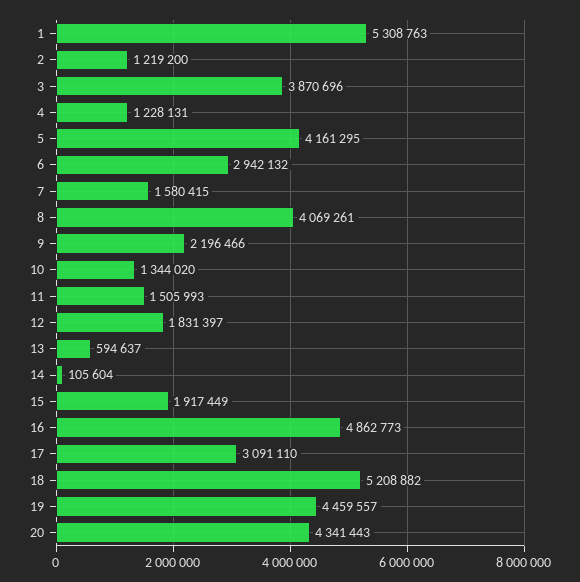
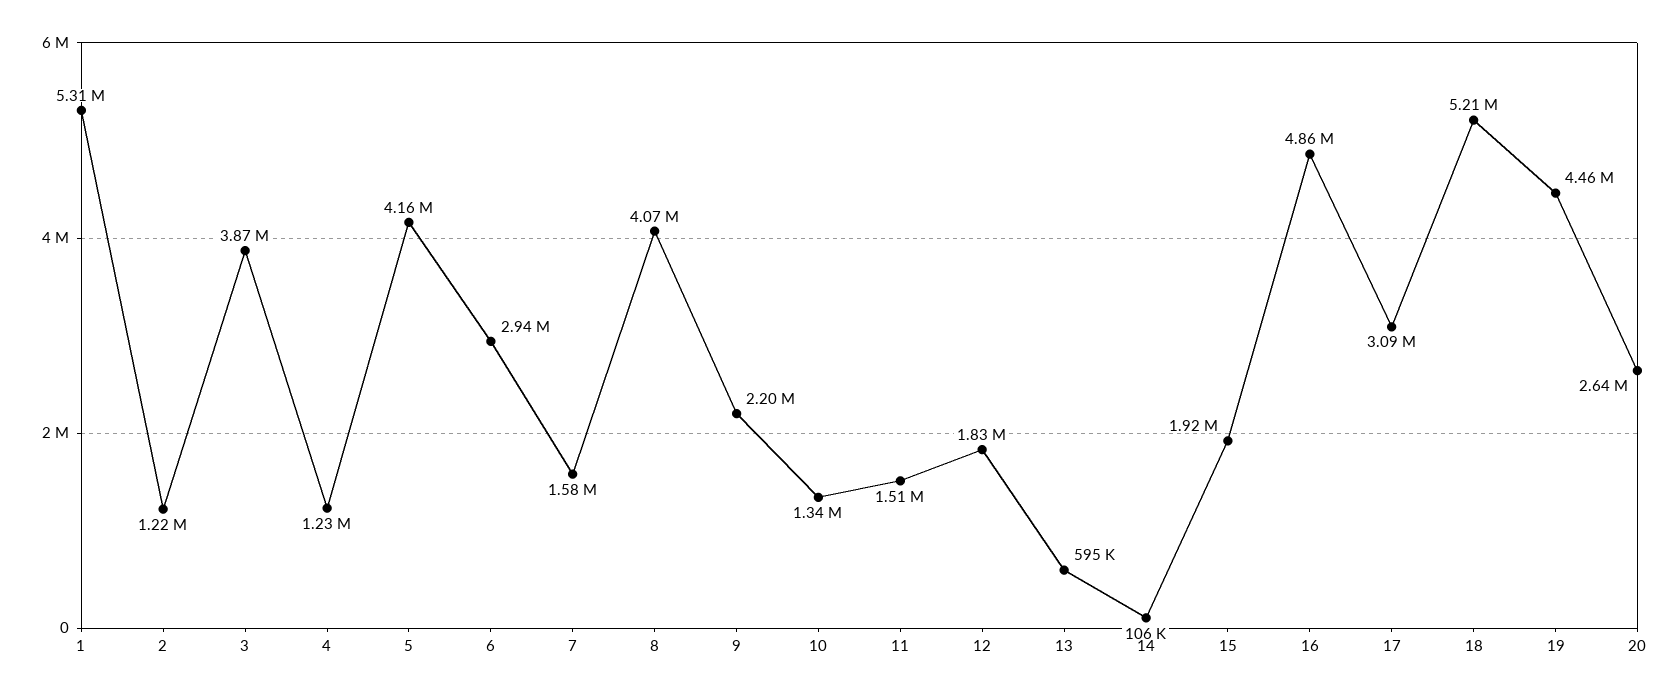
20: 4341443 -> 2640000

